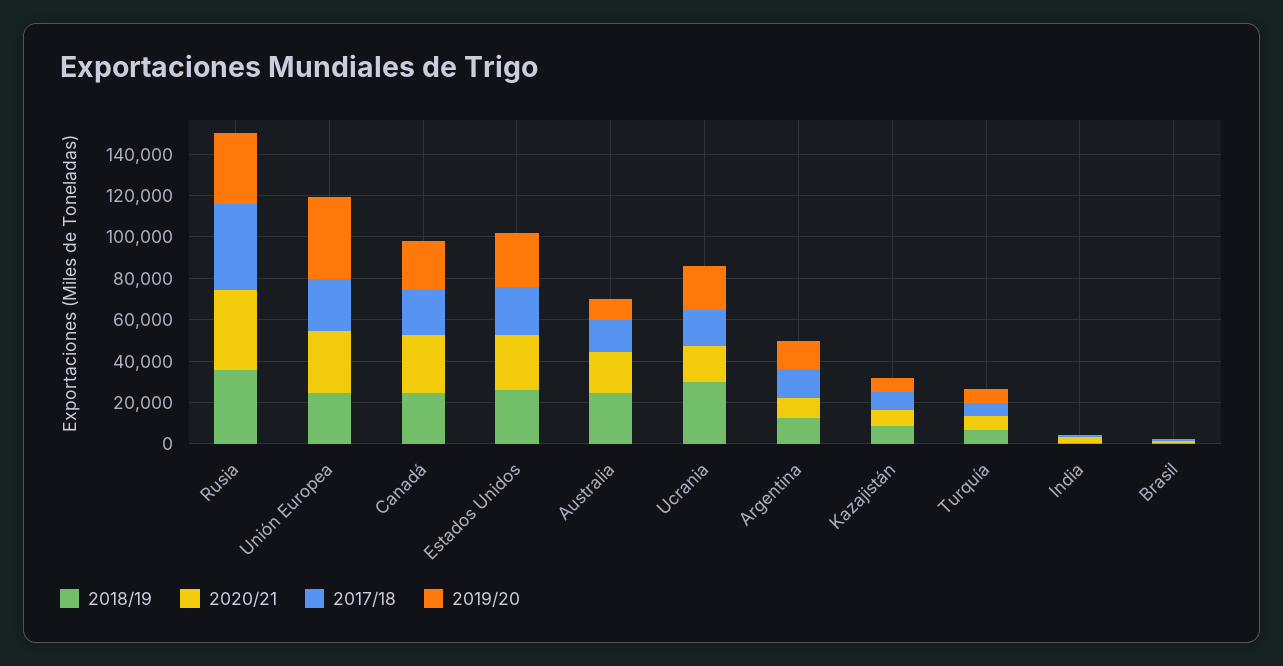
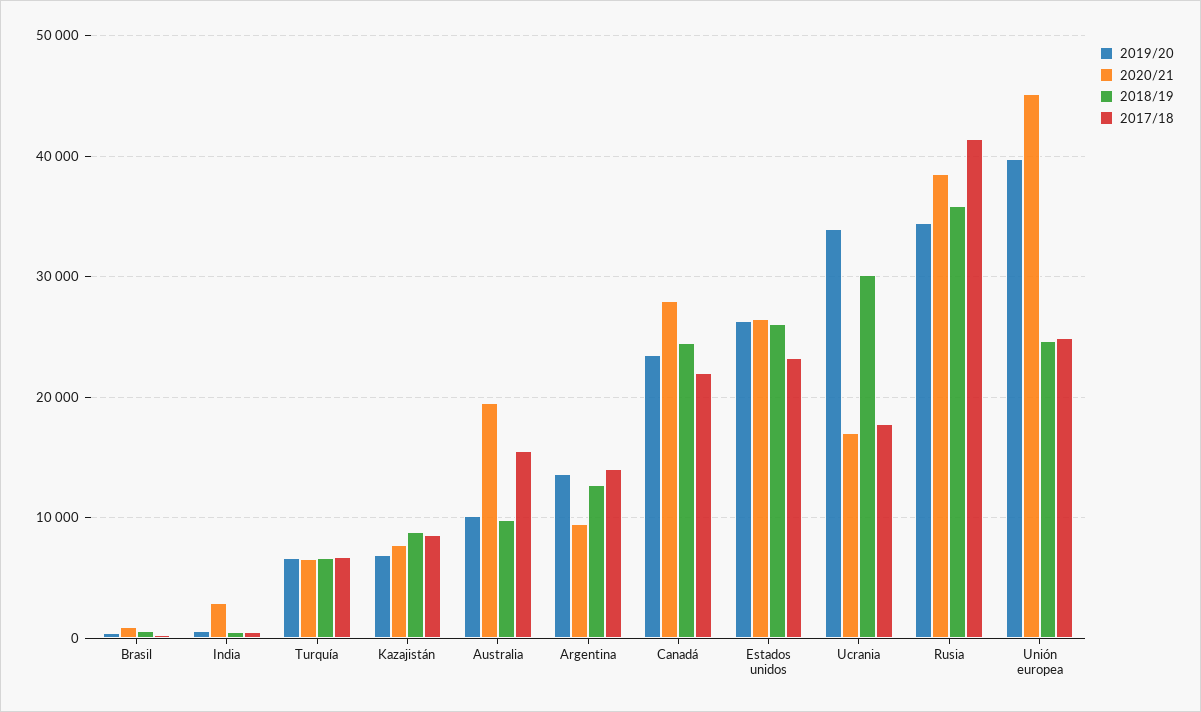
2020/21, Unión Europea: 30000 -> 45000
2018/19, Australia: 25000 -> 10000
2019/20, Ucrania: 20000 -> 34000

